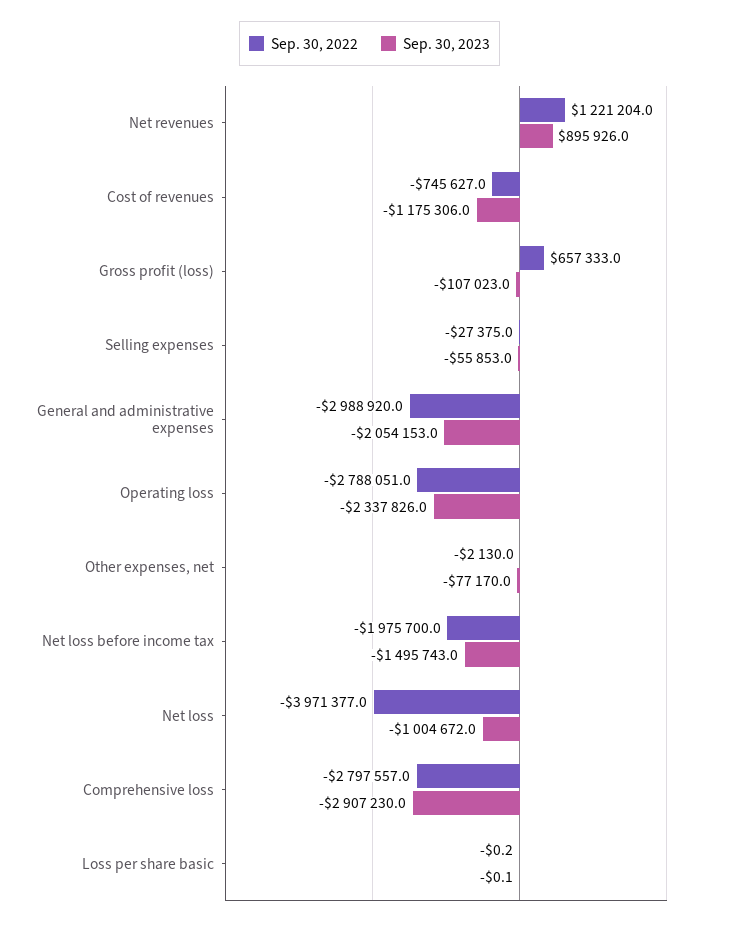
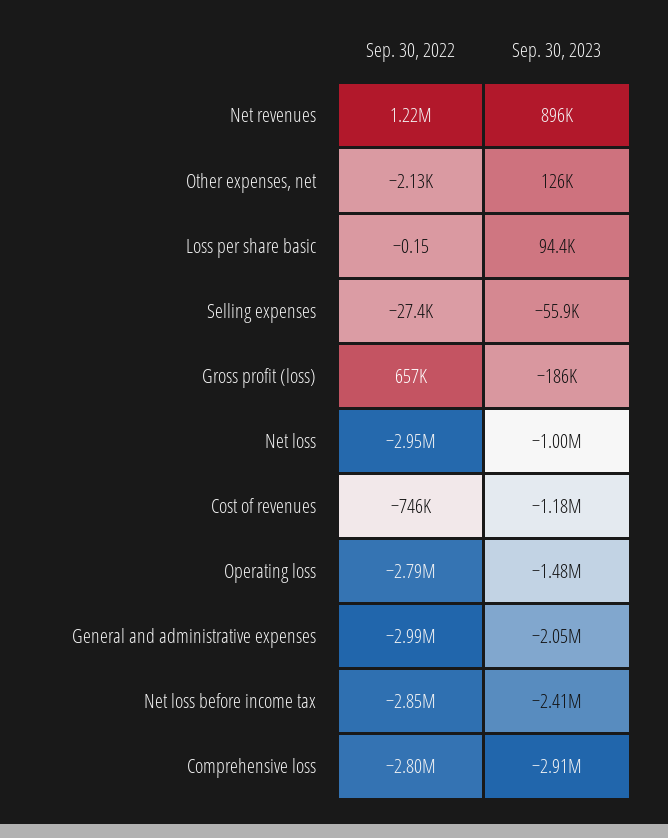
Sep. 30, 2023, Gross profit (loss): -107023 -> -186000
Sep. 30, 2023, Operating loss: -2337826 -> -1480000
Sep. 30, 2023, Other expenses, net: -77170 -> 126000
Sep. 30, 2022, Net loss before income tax: -1975700 -> -2850000
Sep. 30, 2023, Net loss before income tax: -1495743 -> -2410000
Sep. 30, 2022, Net loss: -3971377 -> -2950000
Sep. 30, 2023, Loss per share basic: -0.1 -> 94400

